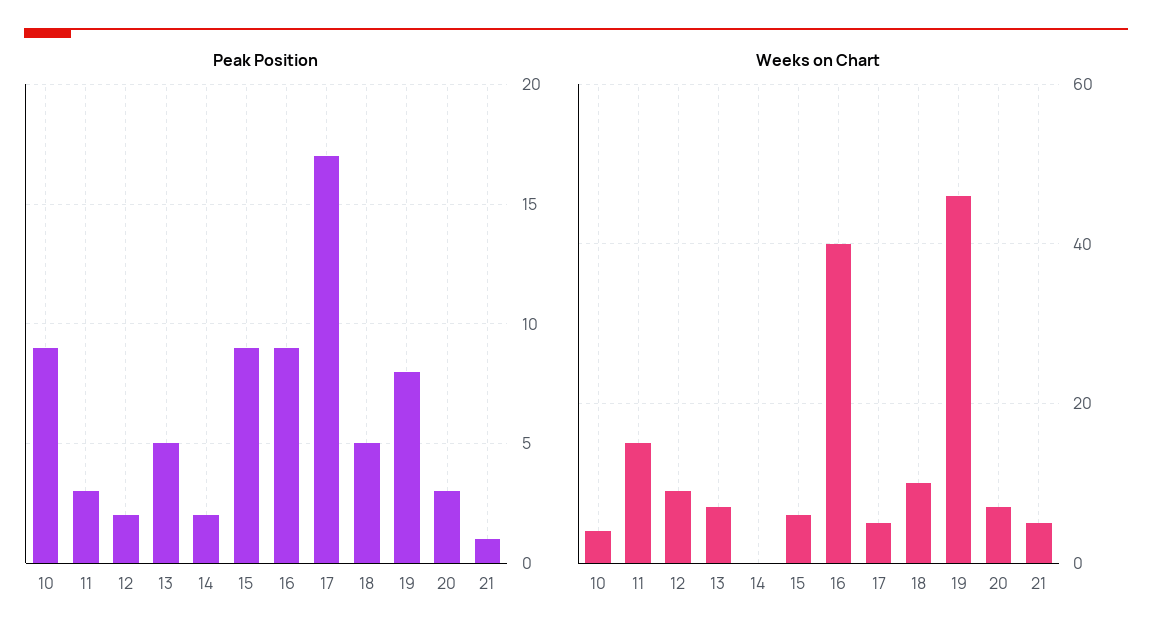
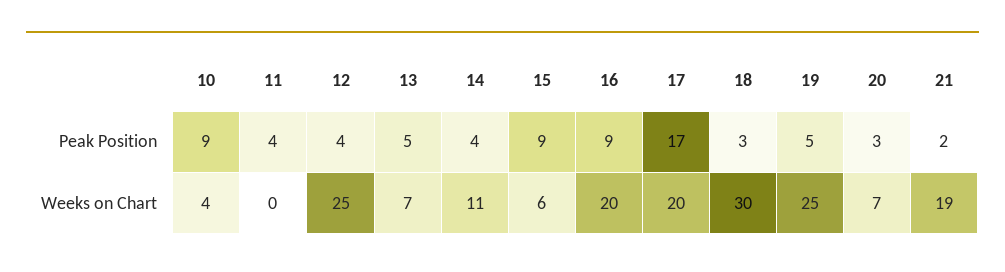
Peak Position, 11: 3 -> 4
Peak Position, 12: 2 -> 4
Peak Position, 14: 2 -> 4
Peak Position, 18: 5 -> 3
Peak Position, 19: 8 -> 5
Peak Position, 21: 1 -> 2
Weeks on Chart, 11: 15 -> 0
Weeks on Chart, 12: 10 -> 25
Weeks on Chart, 14: 0 -> 11
Weeks on Chart, 16: 40 -> 20
Weeks on Chart, 17: 5 -> 20
Weeks on Chart, 18: 10 -> 30
Weeks on Chart, 19: 45 -> 25
Weeks on Chart, 21: 5 -> 19

